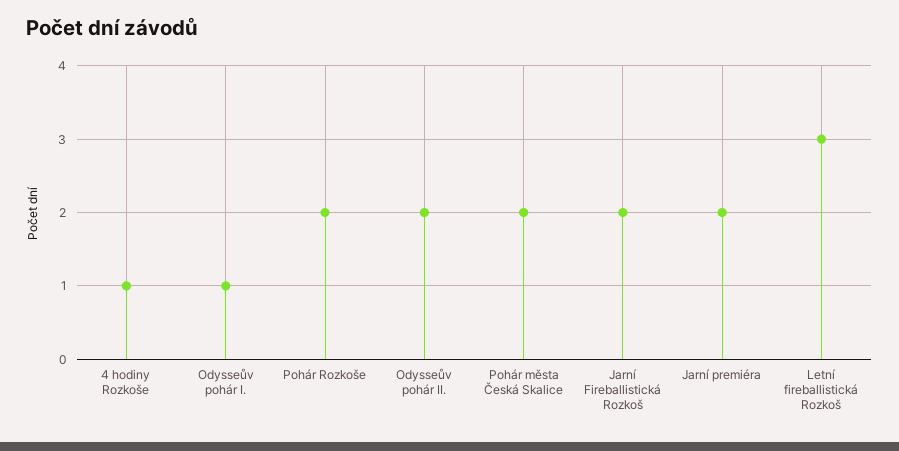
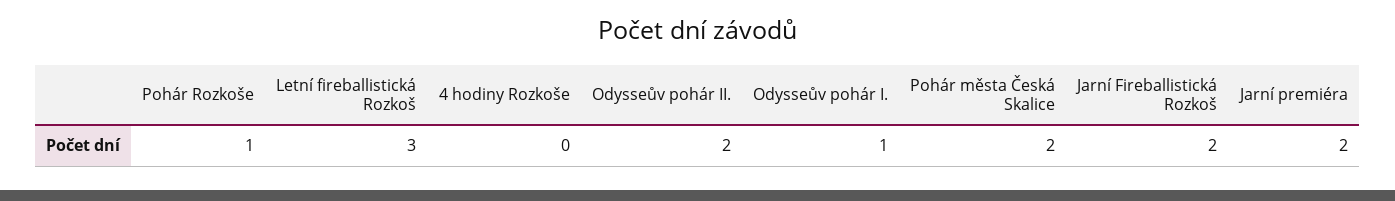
4 hodiny Rozkoše: 1 -> 0
Pohár Rozkoše: 2 -> 1

